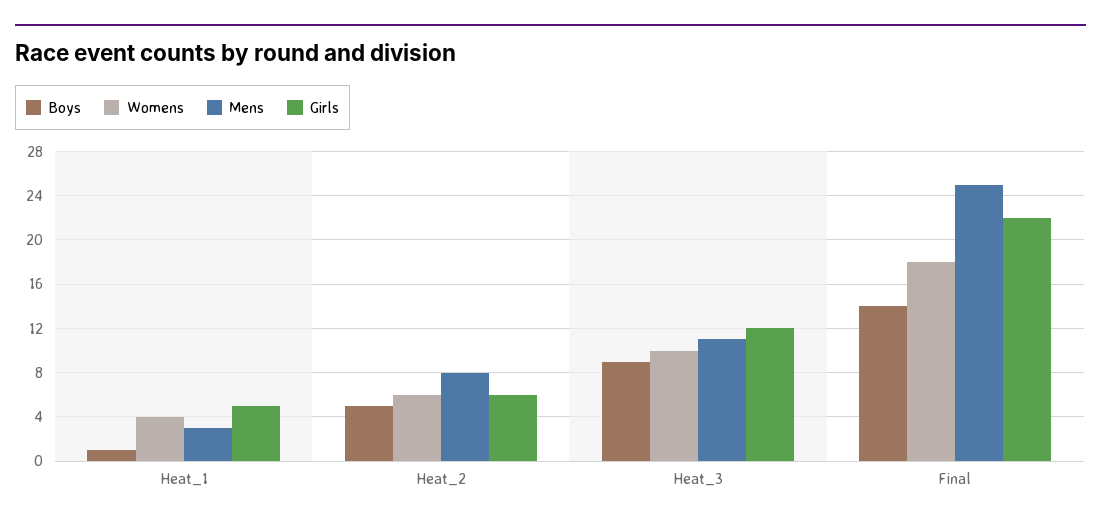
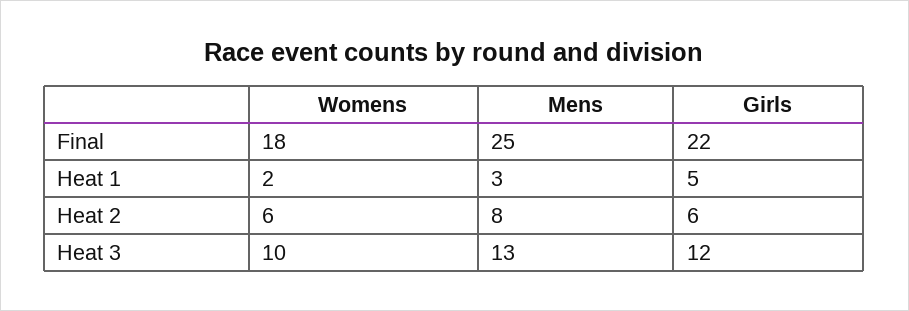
Boys, Heat_1: 1 -> none
Womens, Heat_1: 4 -> 2
Boys, Heat_2: 5 -> none
Boys, Heat_3: 9 -> none
Mens, Heat_3: 11 -> 13
Boys, Final: 14 -> none

